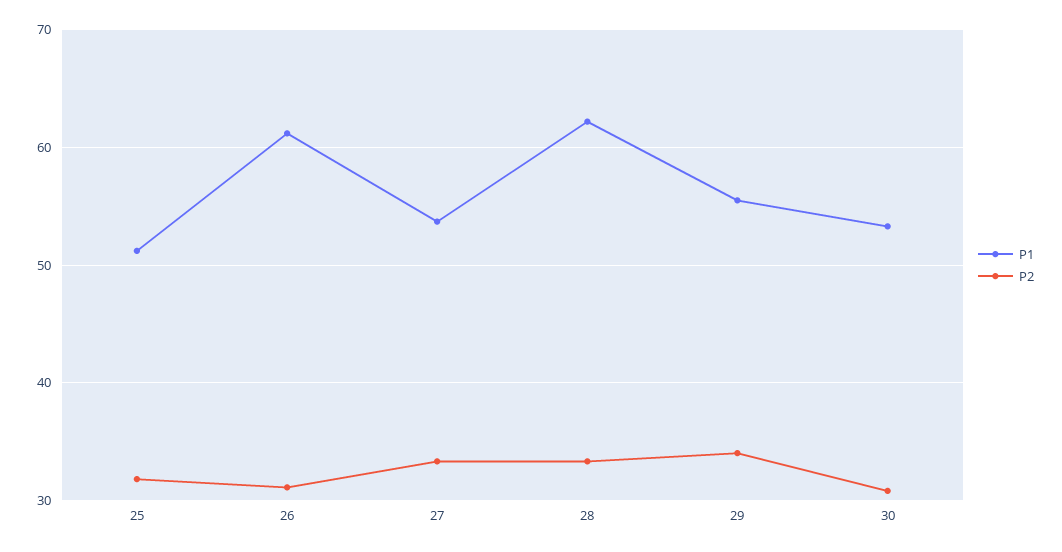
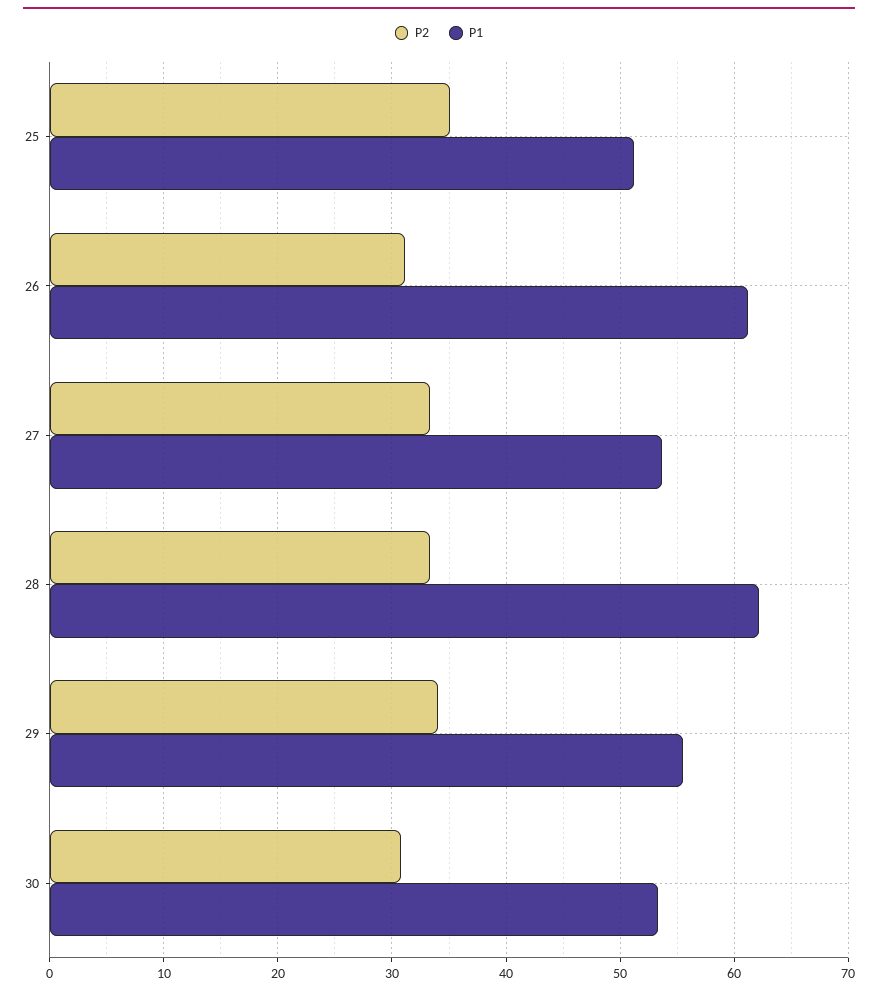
P2, 25: 32 -> 35

